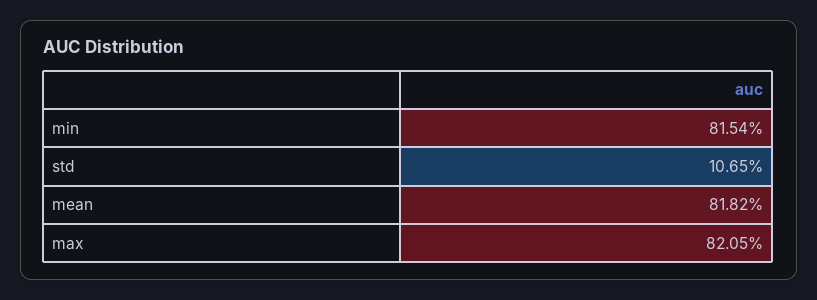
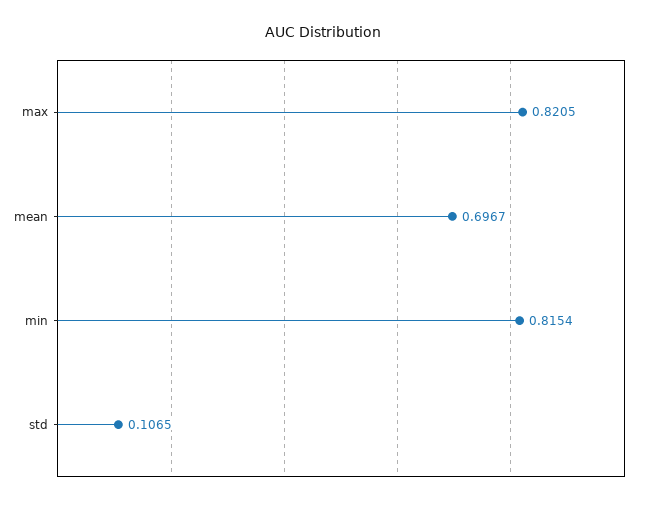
mean: 0.8182 -> 0.6967

